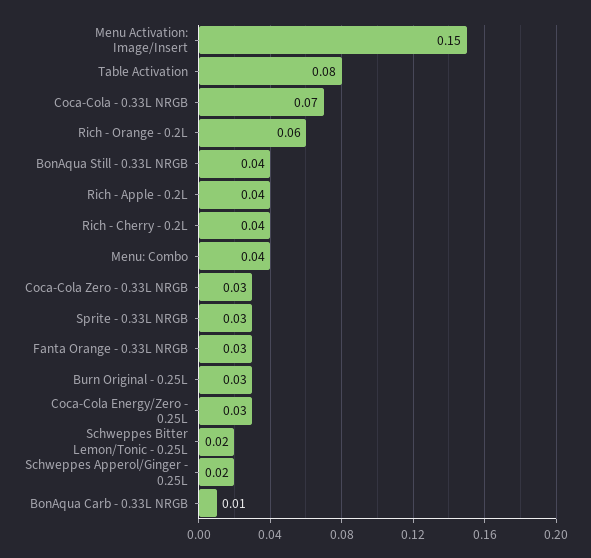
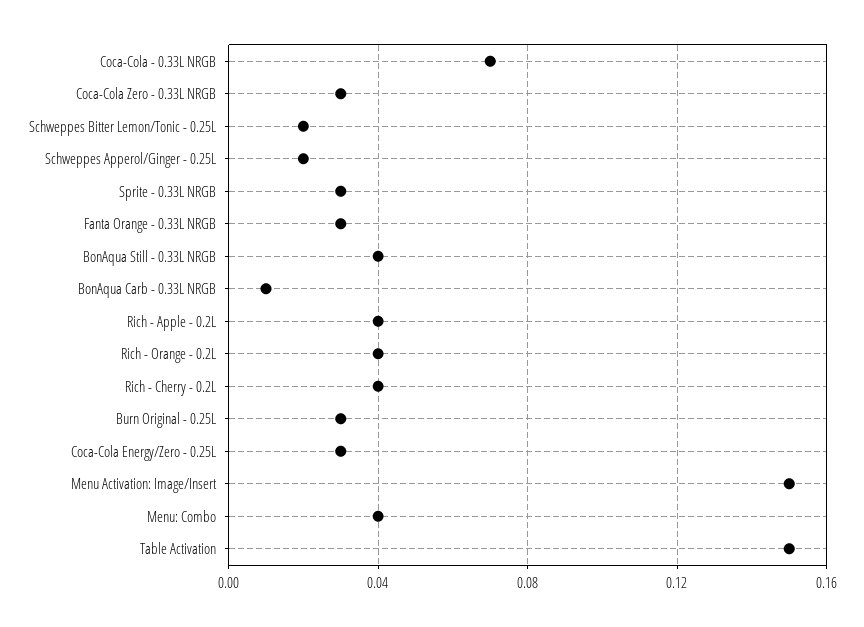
Table Activation: 0.08 -> 0.15
Rich - Orange - 0.2L: 0.06 -> 0.04

